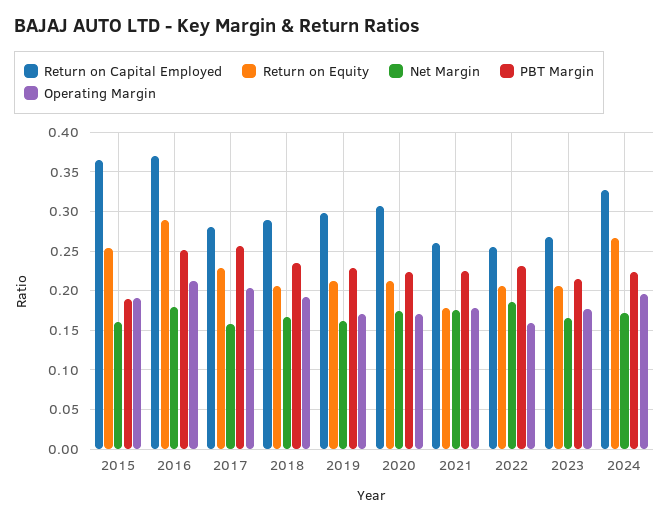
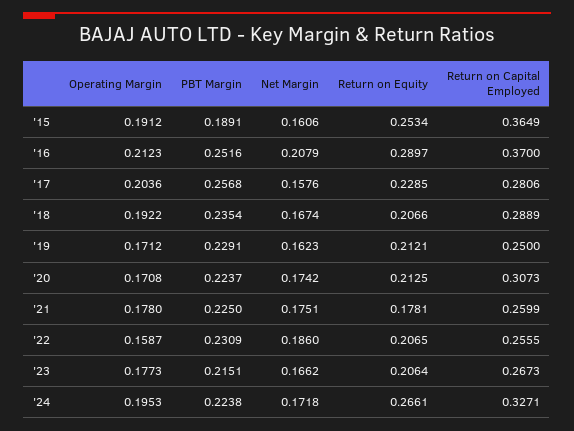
Net Margin, 2016: 0.18 -> 0.2079
Return on Capital Employed, 2019: 0.3 -> 0.25

